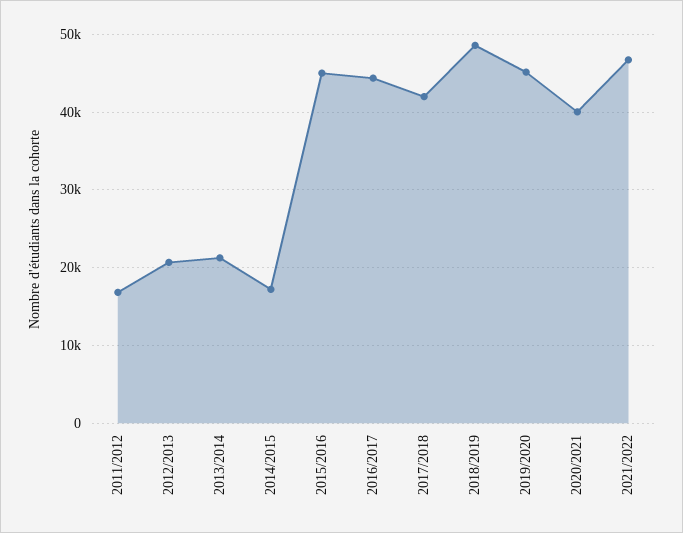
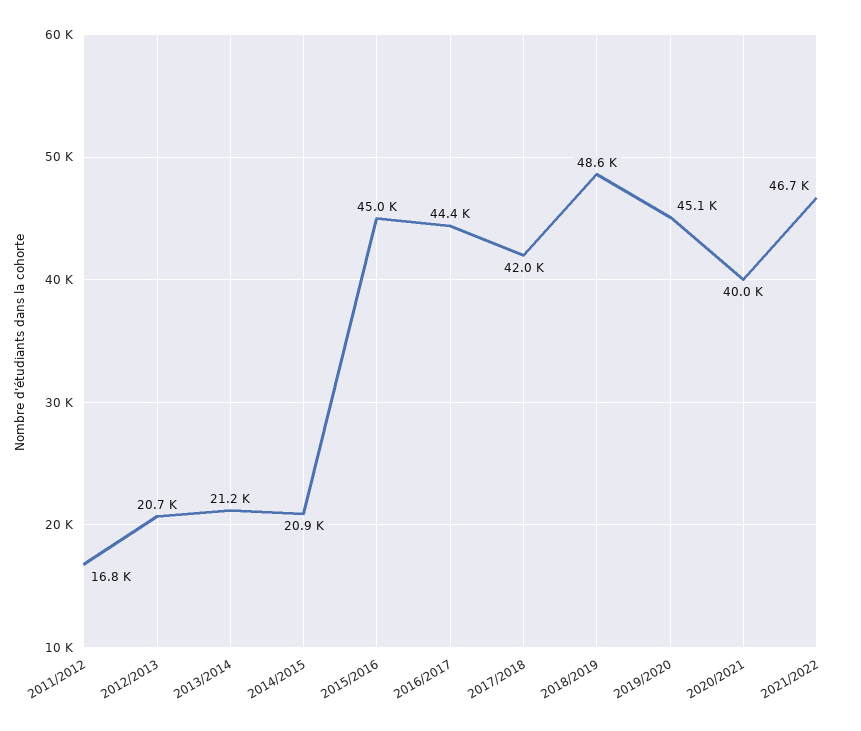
2014/2015: 17000 -> 20900

